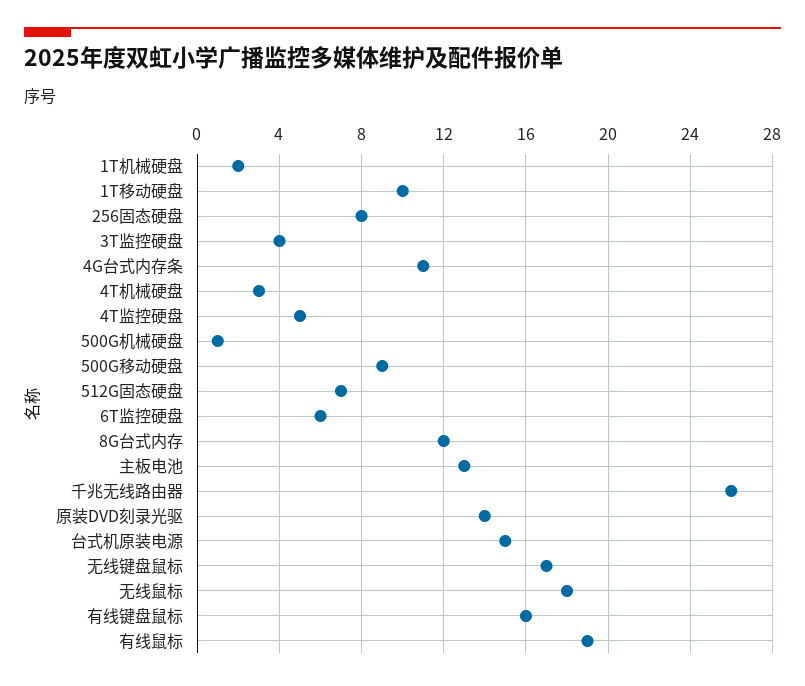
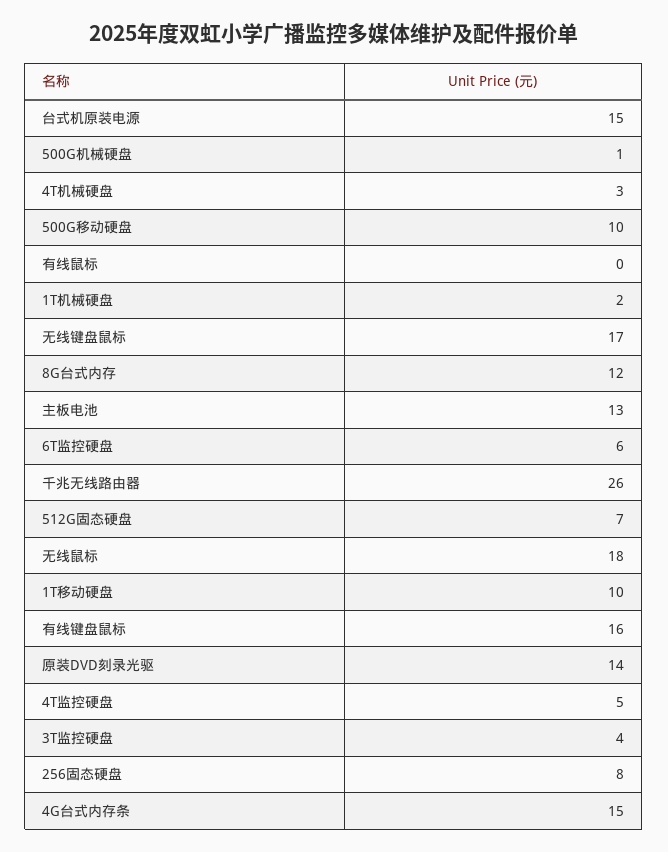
4G台式内存条: 11 -> 15
500G移动硬盘: 9 -> 10
有线鼠标: 19 -> 0

